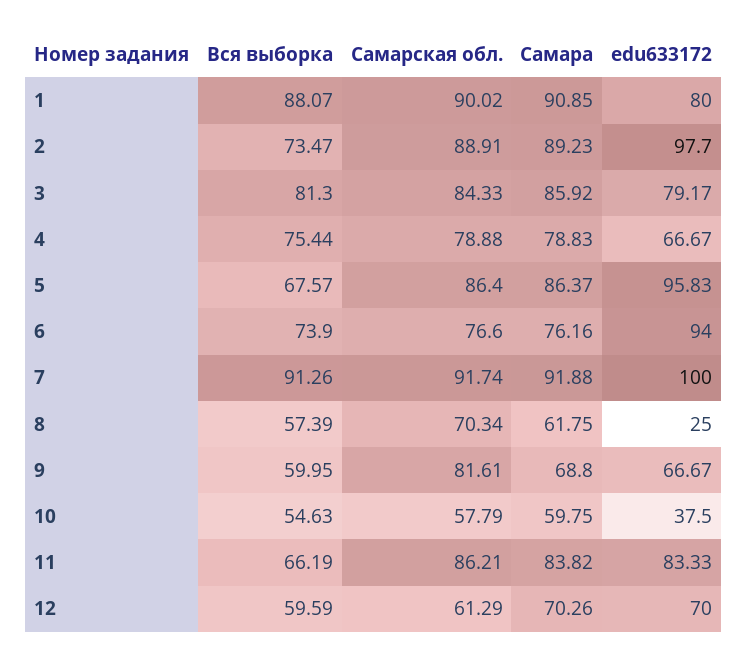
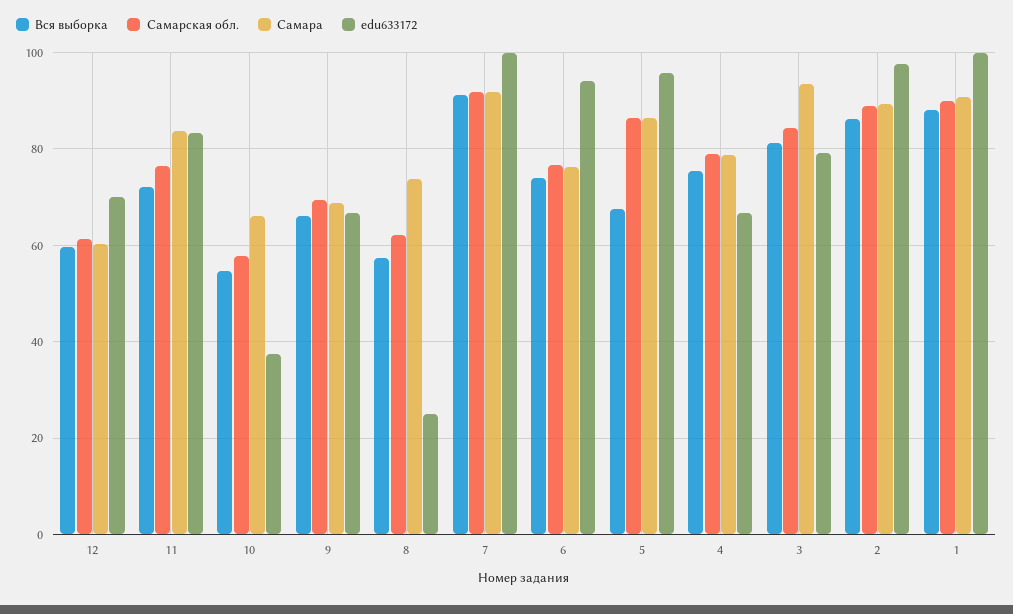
edu633172, 1: 80 -> 100
Вся выборка, 2: 73.47 -> 86
Самара, 3: 85.92 -> 94
Самарская обл., 8: 70.34 -> 62
Самара, 8: 61.75 -> 74
Вся выборка, 9: 59.95 -> 66
Самарская обл., 9: 81.61 -> 70
Самара, 10: 59.75 -> 66
Вся выборка, 11: 66.19 -> 72
Самарская обл., 11: 86.21 -> 76
Самара, 12: 70.26 -> 60

